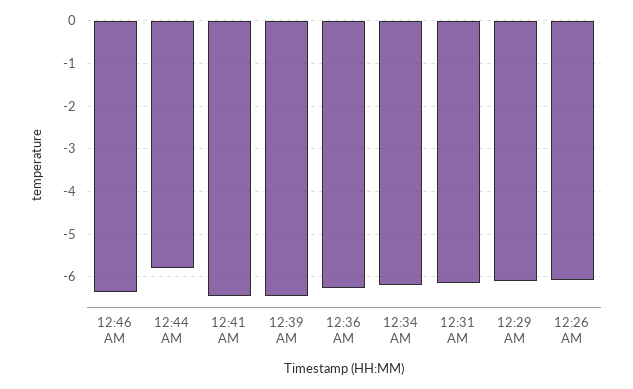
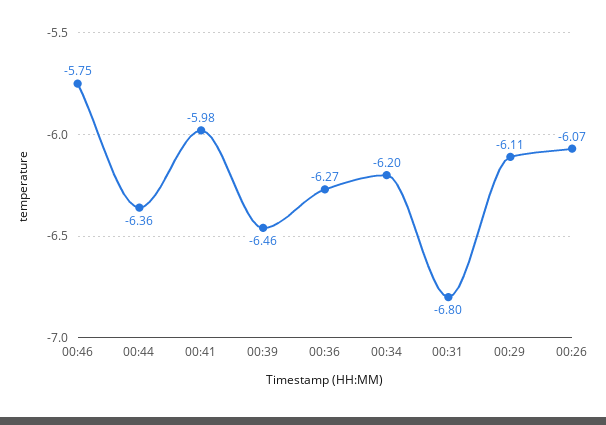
12:46 AM: -6.4 -> -5.75
12:44 AM: -5.8 -> -6.36
12:41 AM: -6.4 -> -5.98
12:31 AM: -6.2 -> -6.8

